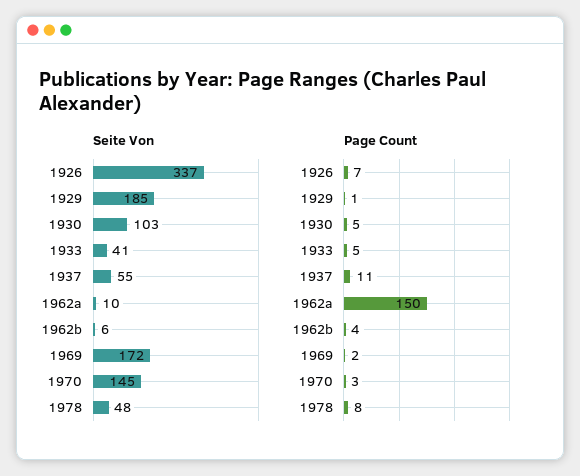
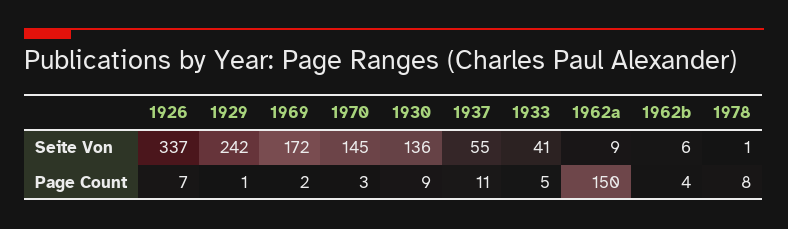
Seite Von, 1929: 185 -> 242
Seite Von, 1930: 103 -> 136
Seite Von, 1962a: 10 -> 9
Seite Von, 1978: 48 -> 1
Page Count, 1930: 5 -> 9

